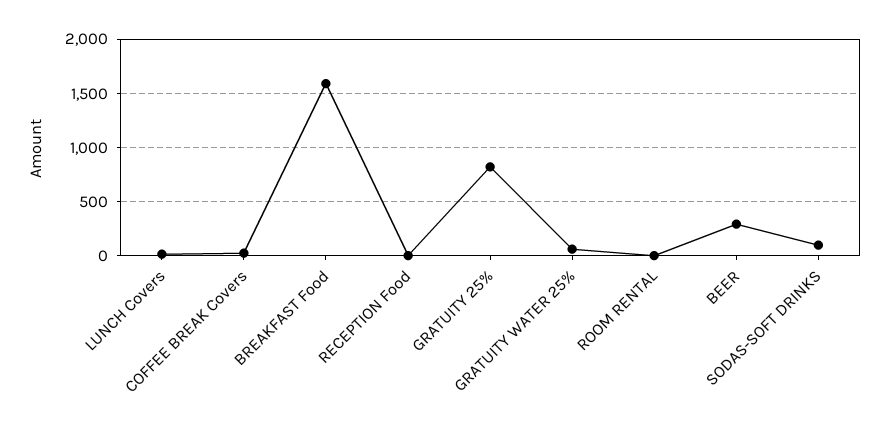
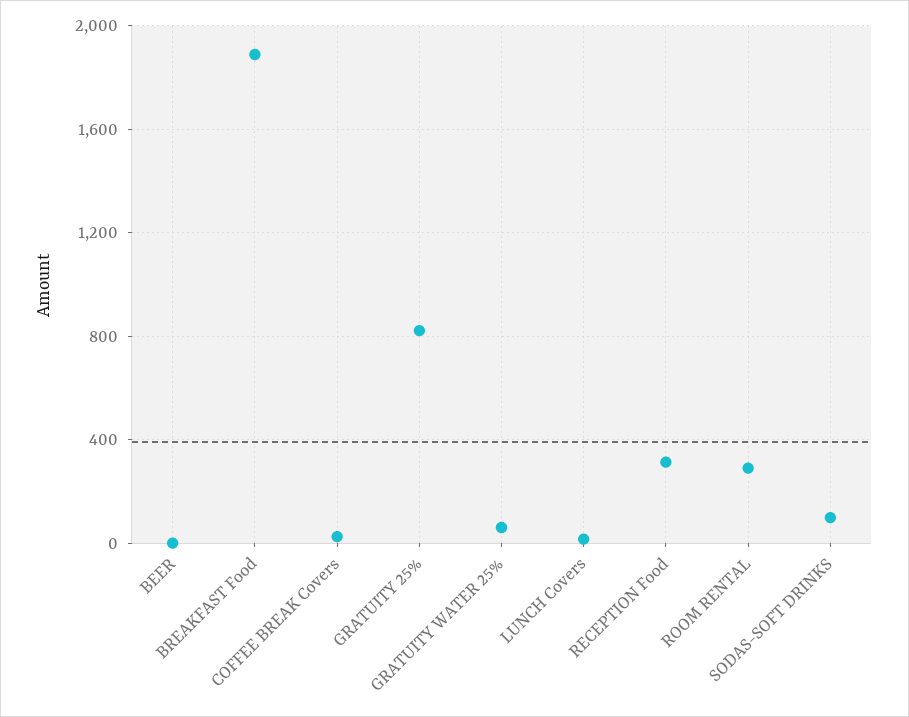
BREAKFAST Food: 1600 -> 1900
RECEPTION Food: 0 -> 300
ROOM RENTAL: 0 -> 300
BEER: 300 -> 0

